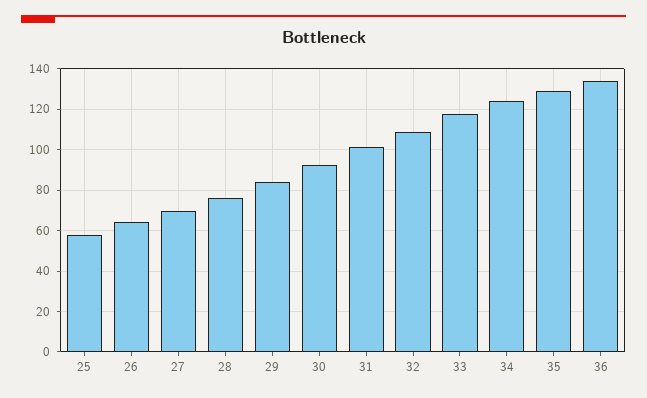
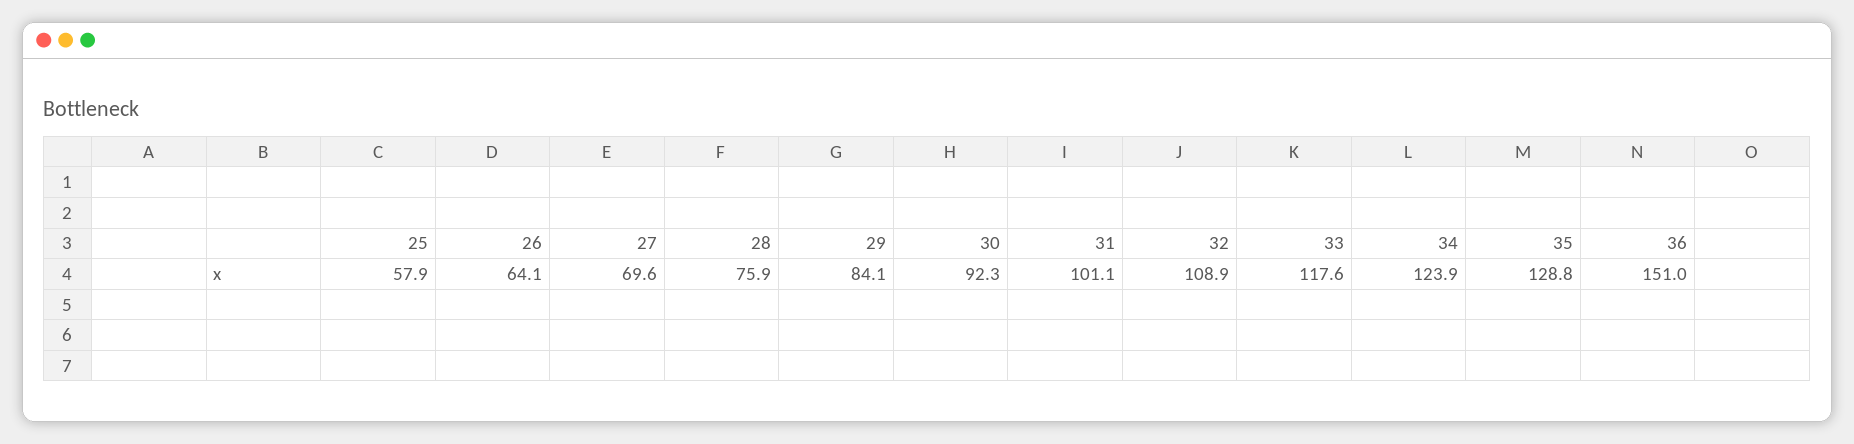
36: 135 -> 151

